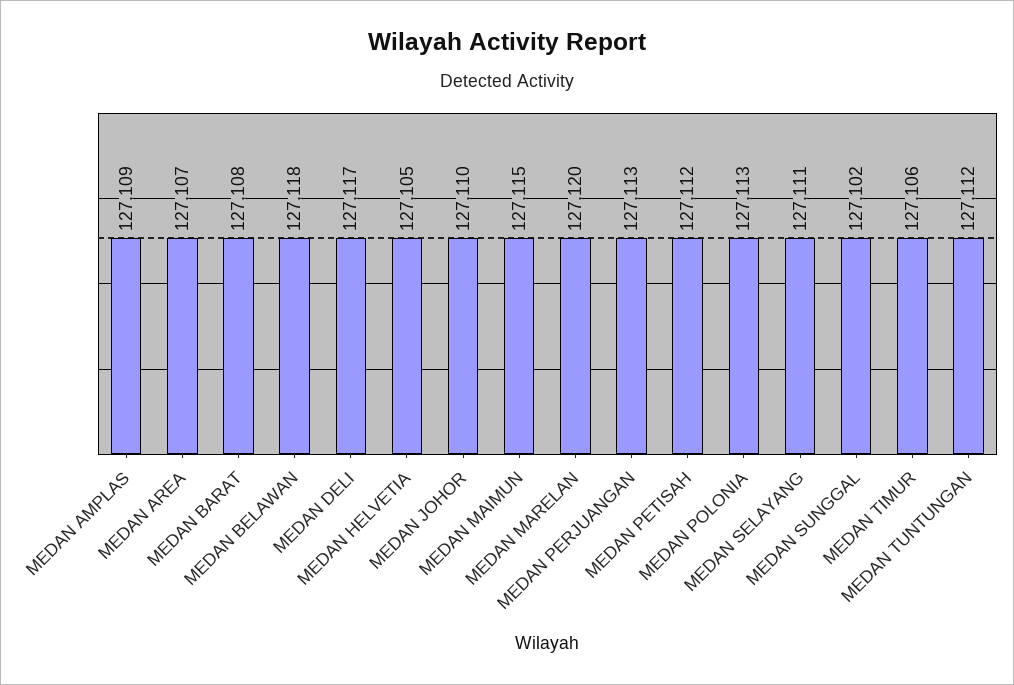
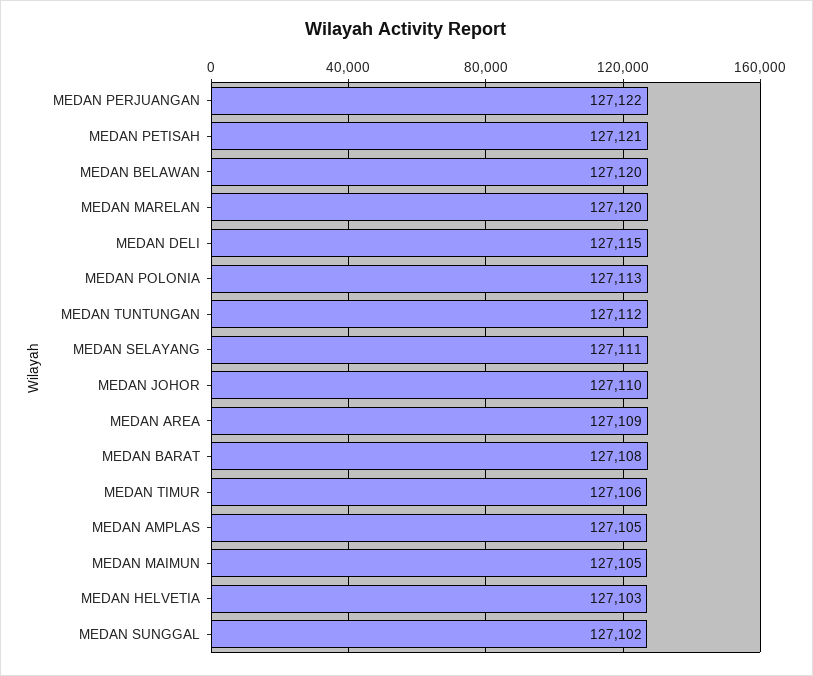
MEDAN AMPLAS: 127109 -> 127105
MEDAN AREA: 127107 -> 127109
MEDAN BELAWAN: 127118 -> 127120
MEDAN DELI: 127117 -> 127115
MEDAN HELVETIA: 127105 -> 127103
MEDAN MAIMUN: 127115 -> 127105
MEDAN PERJUANGAN: 127113 -> 127122
MEDAN PETISAH: 127112 -> 127121

